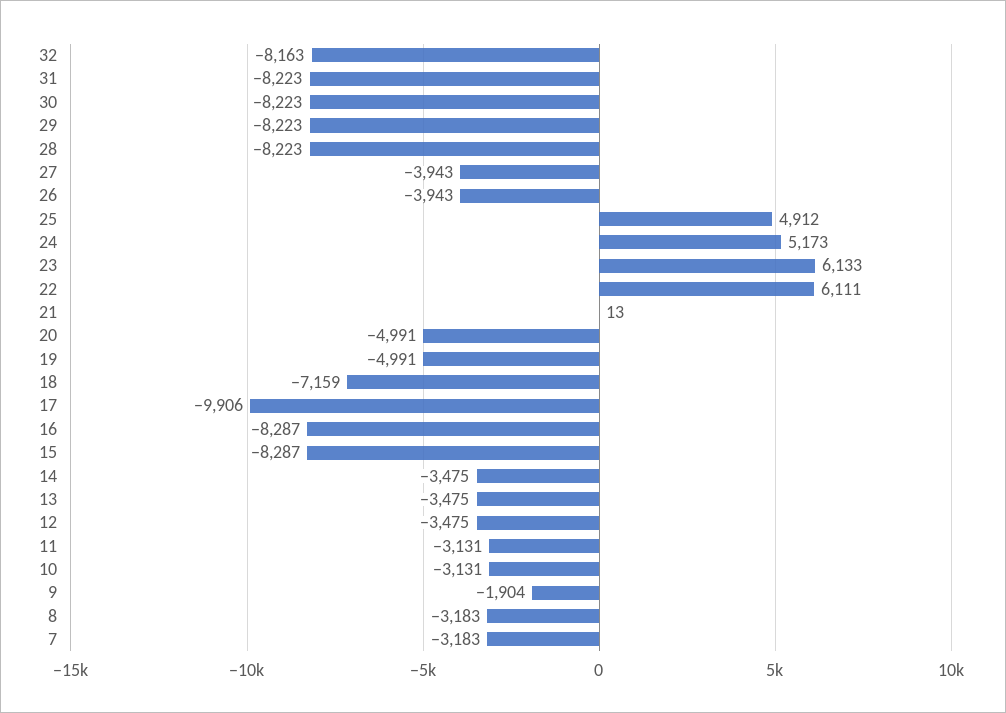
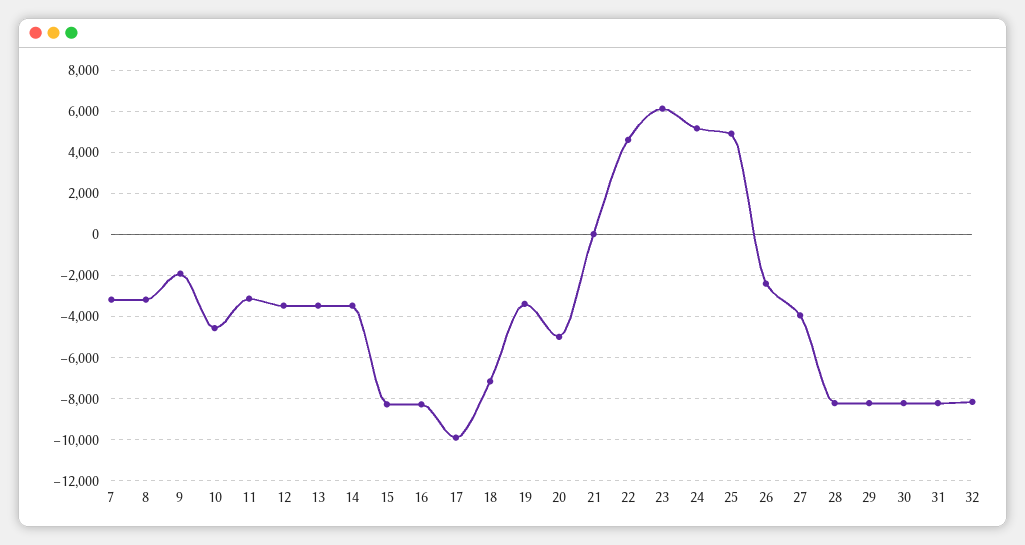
26: -3943 -> -2500
22: 6111 -> 4500
19: -4991 -> -3500
10: -3131 -> -4500

